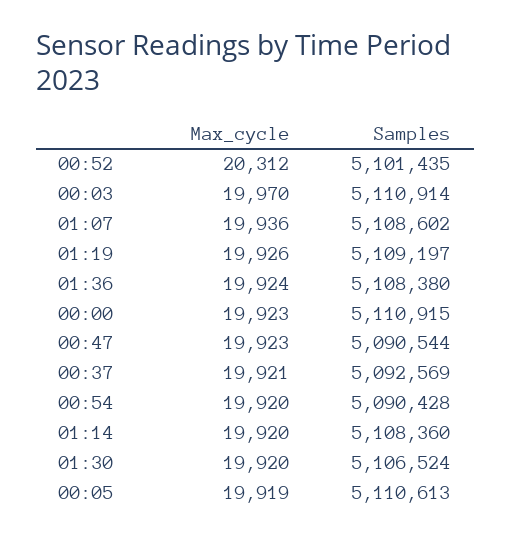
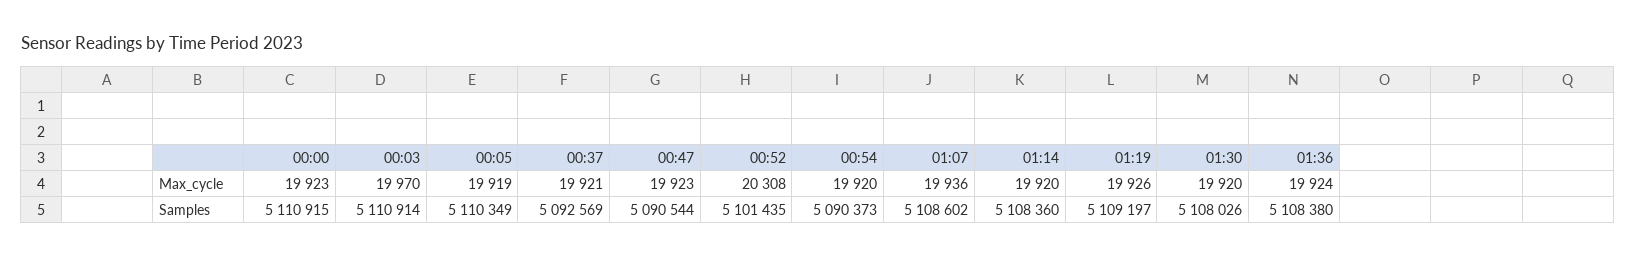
Max_cycle, 00:52: 20312 -> 20308
Samples, 00:54: 5090428 -> 5090373
Samples, 01:30: 5106524 -> 5108026
Samples, 00:05: 5110613 -> 5110349

